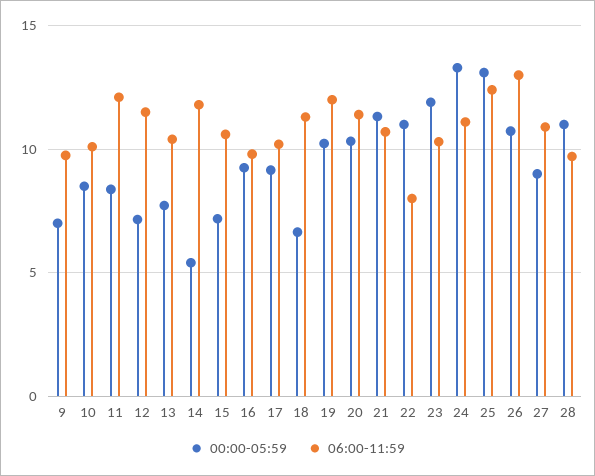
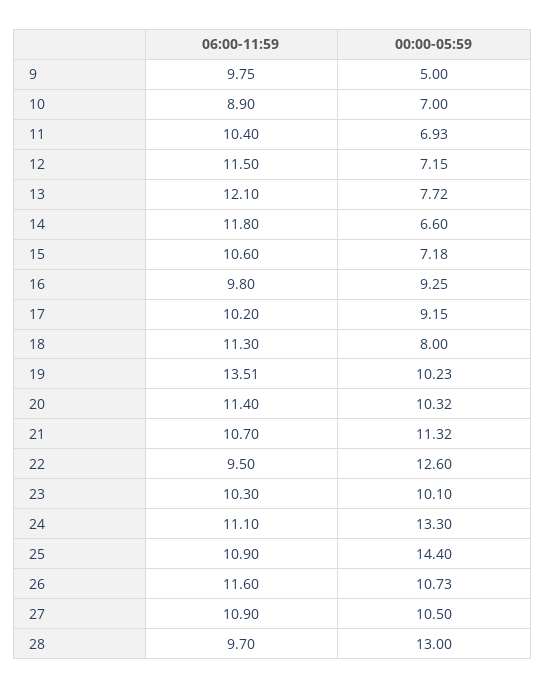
00:00-05:59, 9: 7 -> 5
00:00-05:59, 10: 8.5 -> 7
06:00-11:59, 10: 10 -> 8.9
00:00-05:59, 11: 8.5 -> 6.93
06:00-11:59, 11: 12 -> 10.4
06:00-11:59, 13: 10.5 -> 12.1
00:00-05:59, 14: 5.5 -> 6.6
00:00-05:59, 18: 6.5 -> 8
06:00-11:59, 19: 12 -> 13.51
00:00-05:59, 22: 11 -> 12.6
06:00-11:59, 22: 8 -> 9.5
00:00-05:59, 23: 12 -> 10.1
00:00-05:59, 25: 13 -> 14.4
06:00-11:59, 25: 12.5 -> 10.9
06:00-11:59, 26: 13 -> 11.6
00:00-05:59, 27: 9 -> 10.5
00:00-05:59, 28: 11 -> 13

